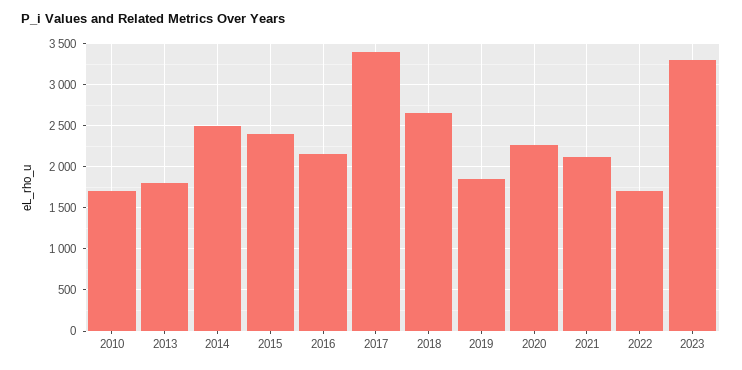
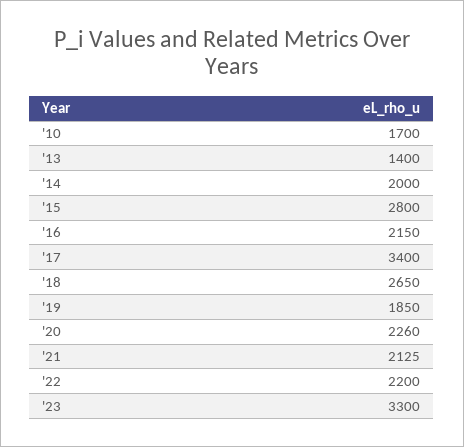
2013: 1800 -> 1400
2014: 2500 -> 2000
2015: 2400 -> 2800
2022: 1700 -> 2200

